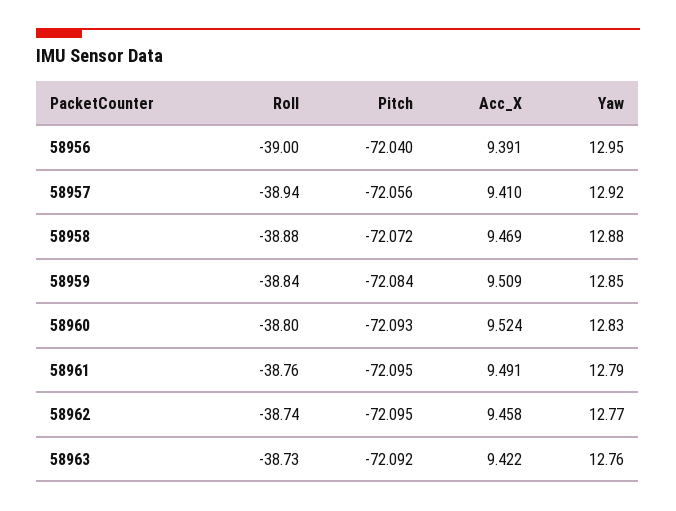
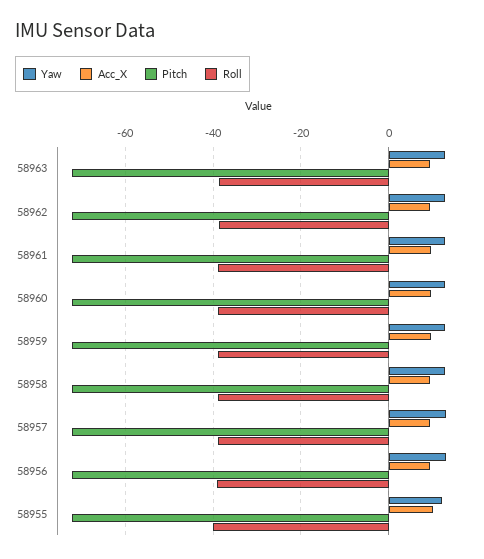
Yaw, 58955: none -> 12
Acc_X, 58955: none -> 10
Pitch, 58955: none -> -72
Roll, 58955: none -> -40

